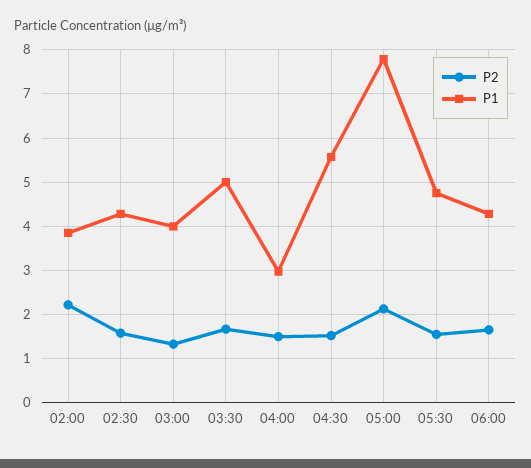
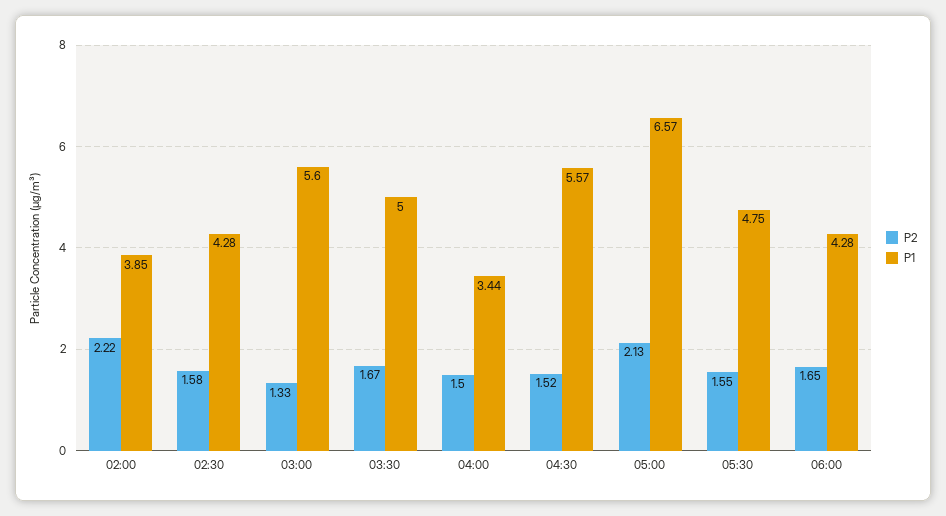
P1, 03:00: 4 -> 5.6
P1, 04:00: 3 -> 3.44
P1, 05:00: 7.8 -> 6.57

